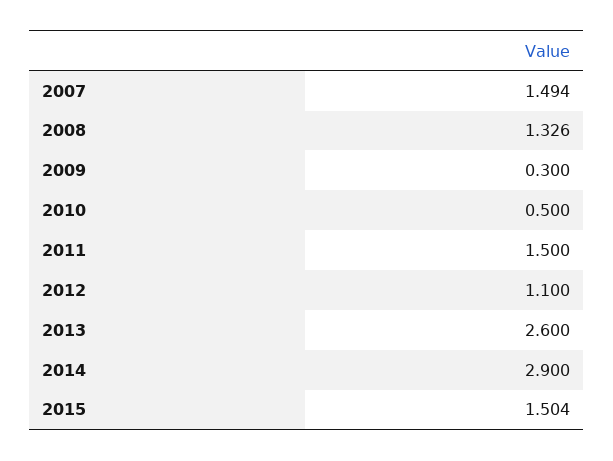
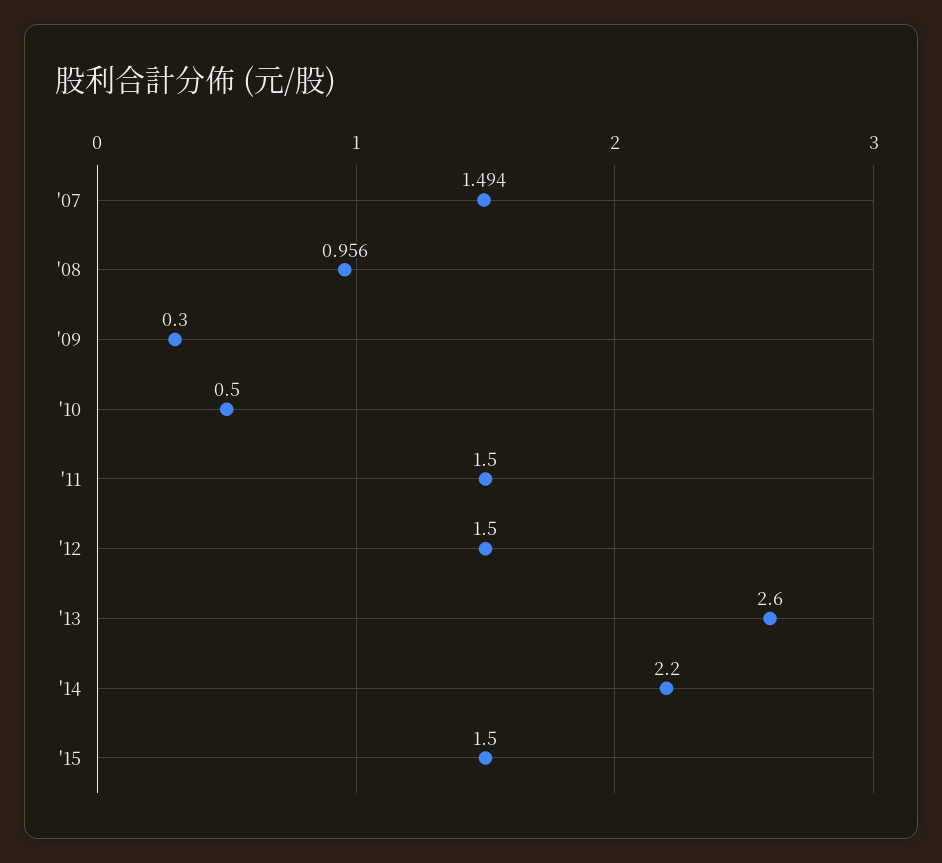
2008: 1.326 -> 0.956
2012: 1.1 -> 1.5
2014: 2.9 -> 2.2
2015: 1.504 -> 1.5

